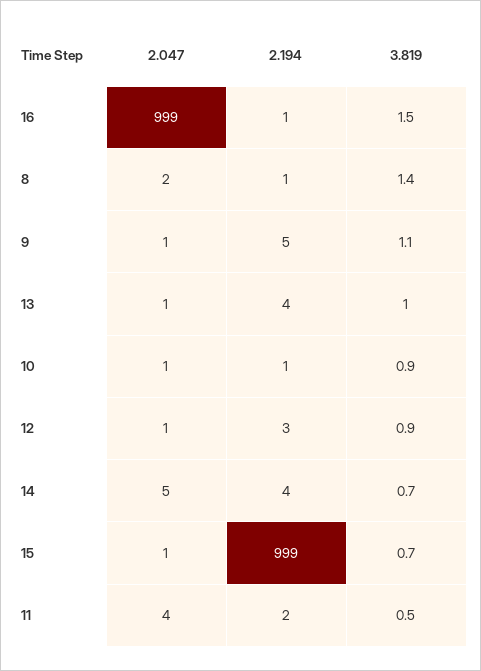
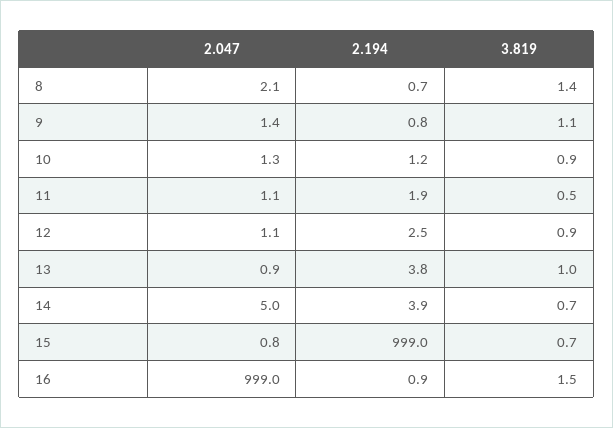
2.194, 9: 5 -> 0.8
2.047, 11: 4 -> 1.1

